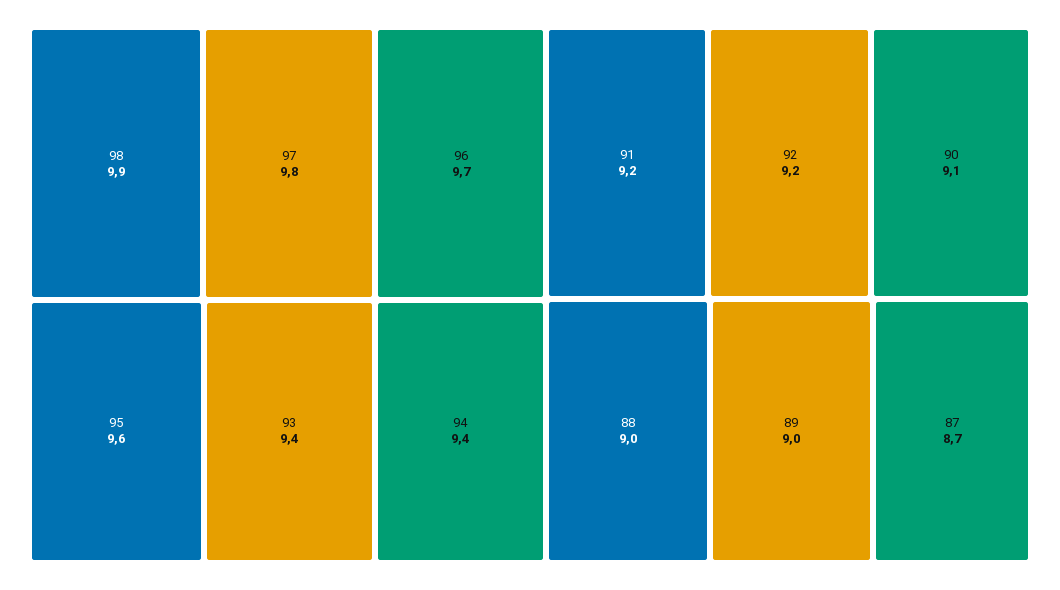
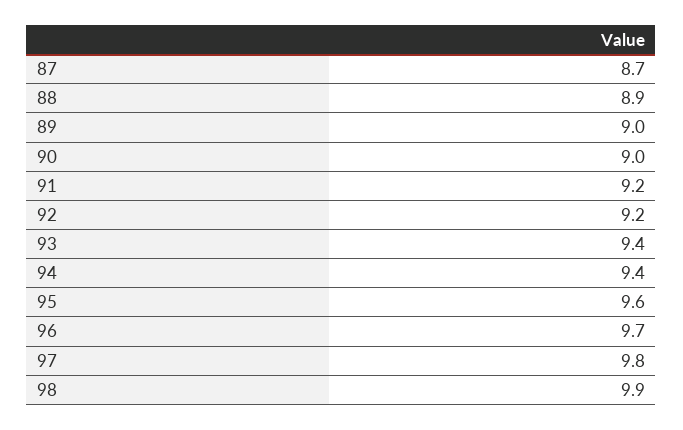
90: 9.1 -> 9
88: 9 -> 8.9

